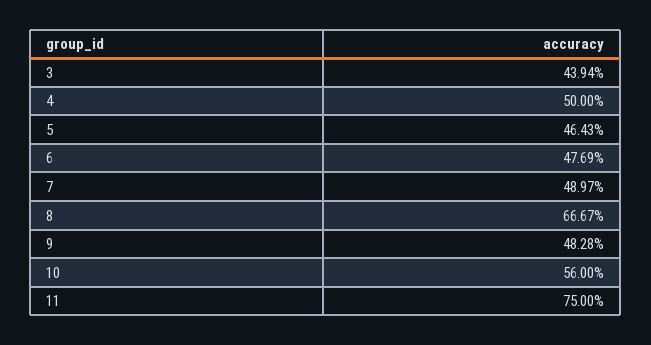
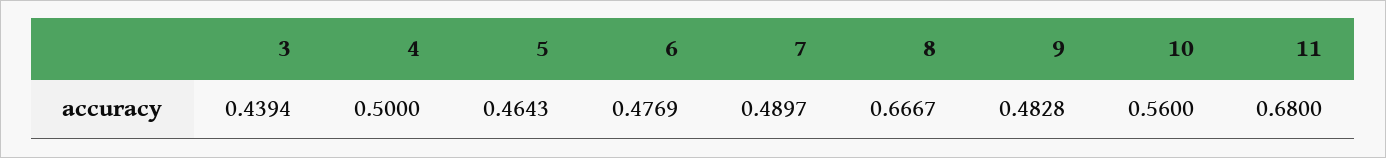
11: 0.75 -> 0.68

